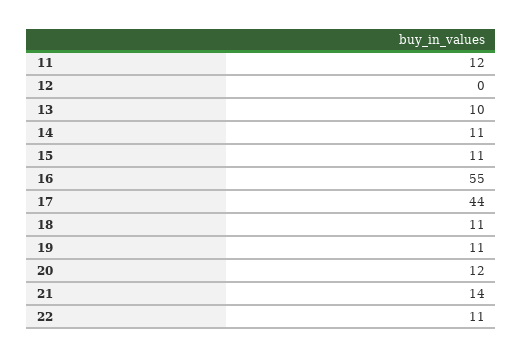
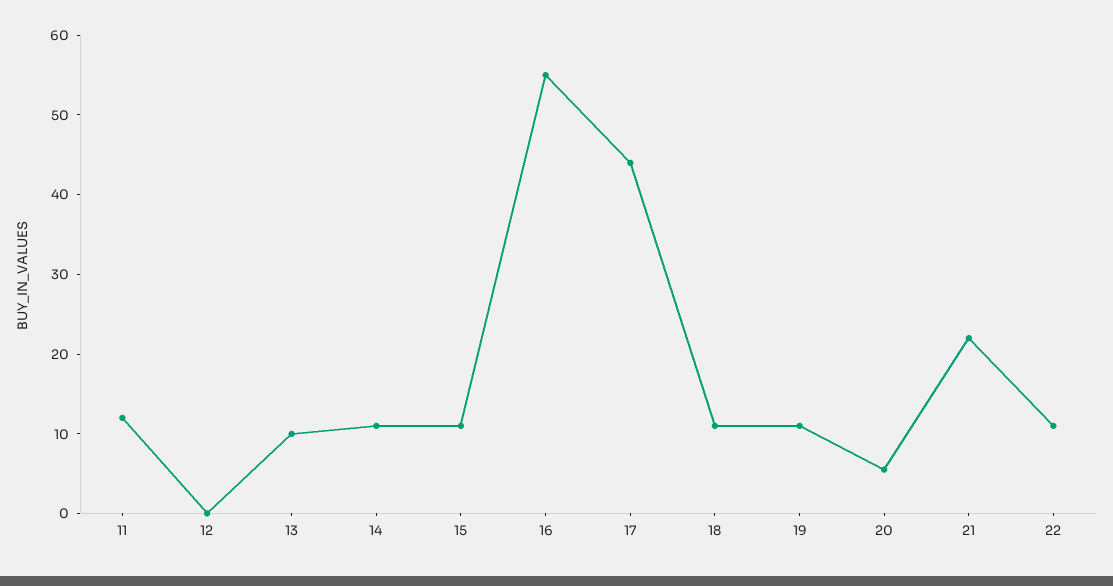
20: 12 -> 6
21: 14 -> 22

